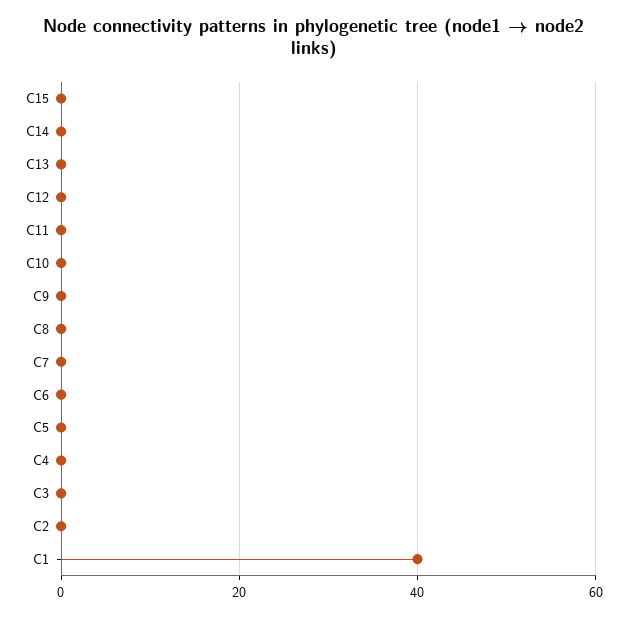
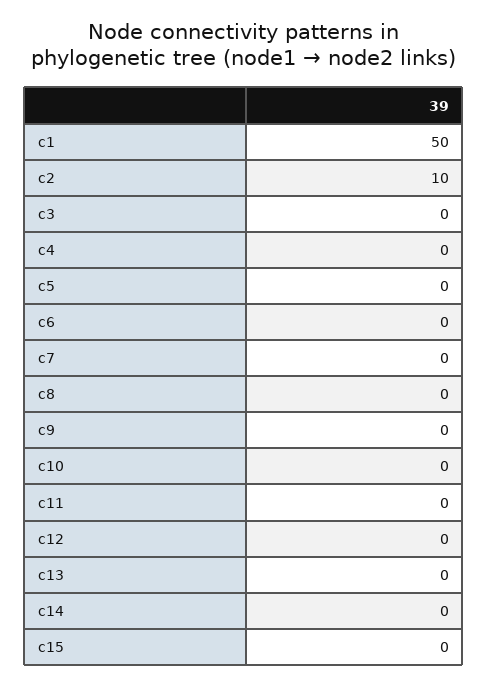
C2: 0 -> 10
C1: 40 -> 50

